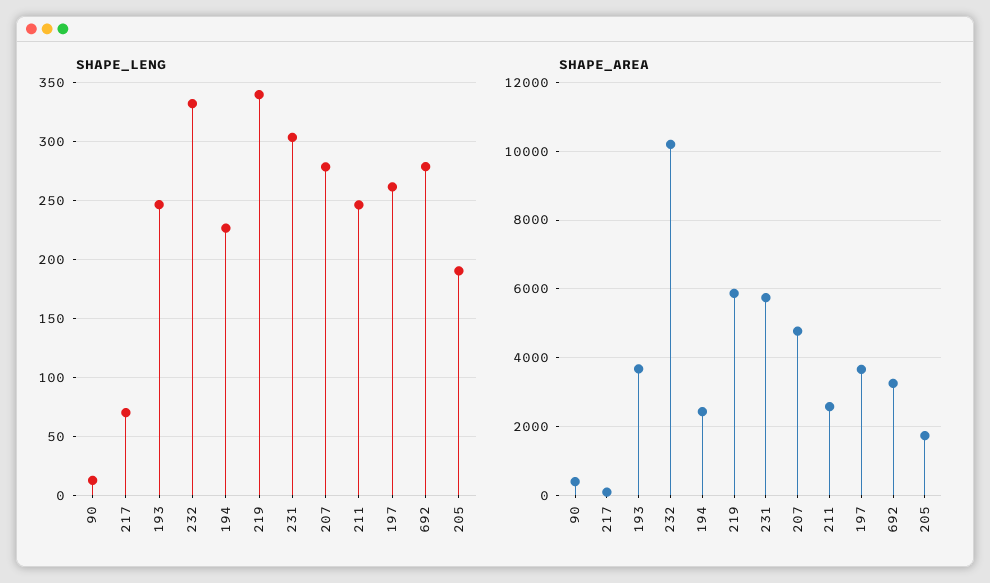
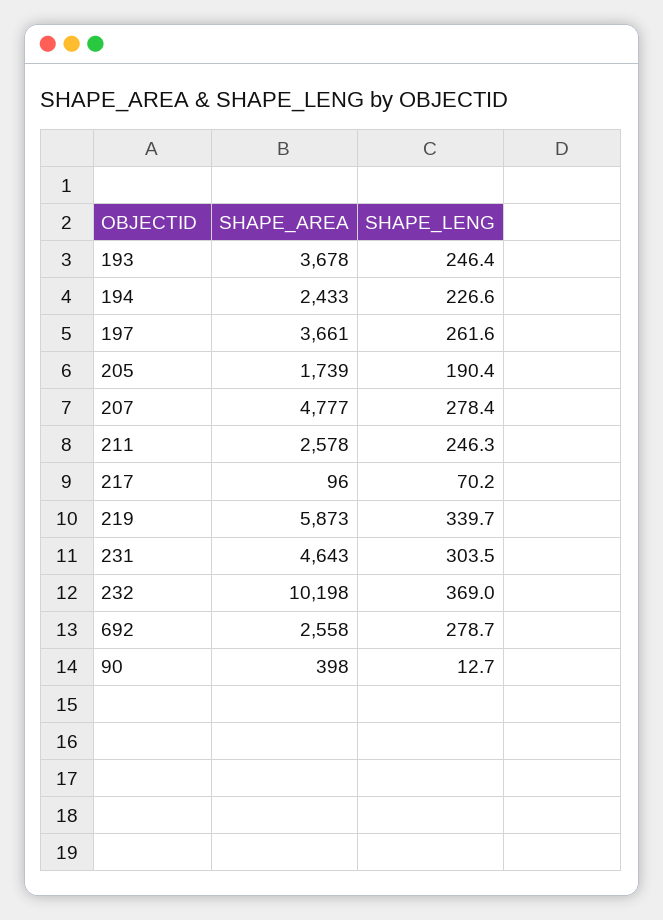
SHAPE_LENG, 232: 330 -> 369
SHAPE_AREA, 231: 5800 -> 4643
SHAPE_AREA, 692: 3200 -> 2558

